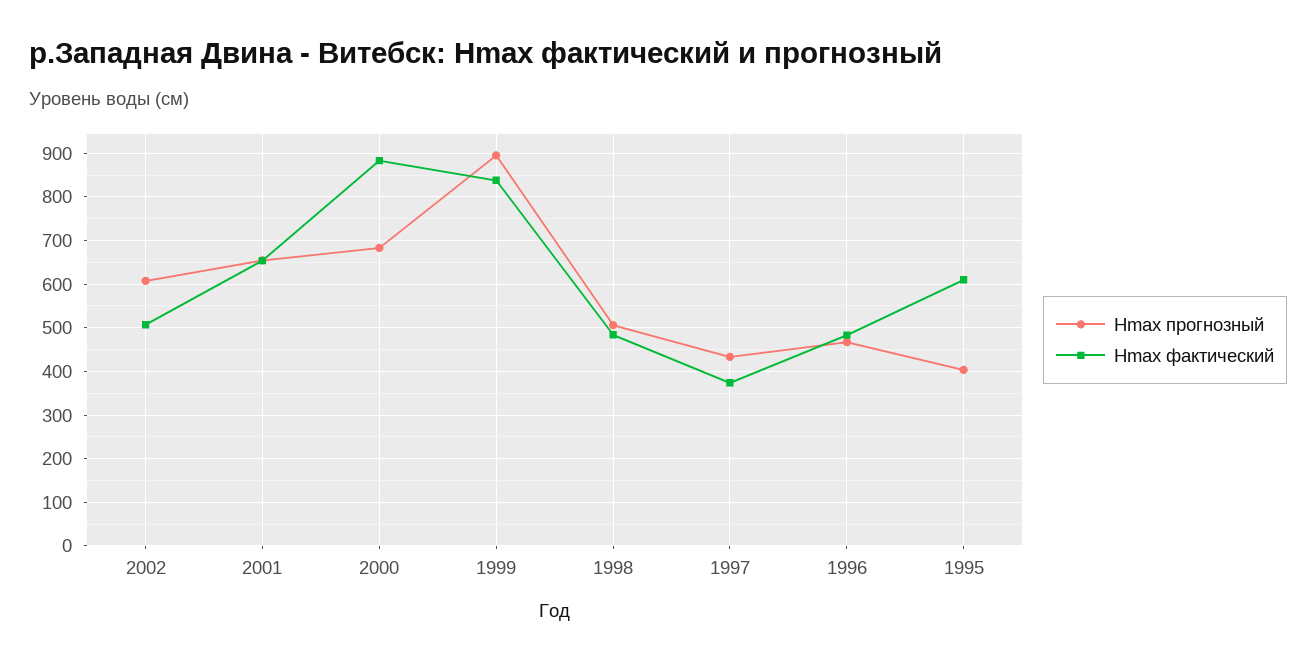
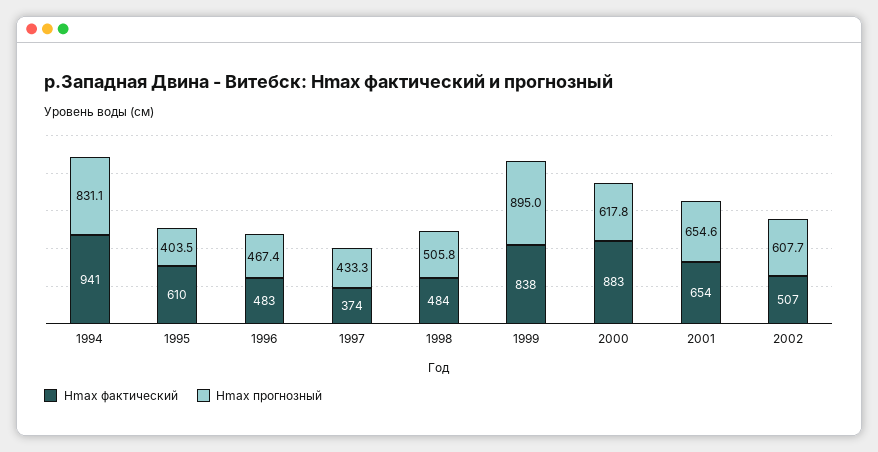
Hmax прогнозный, 2000: 680 -> 617.8
Hmax фактический, 1994: none -> 941
Hmax прогнозный, 1994: none -> 831.1

